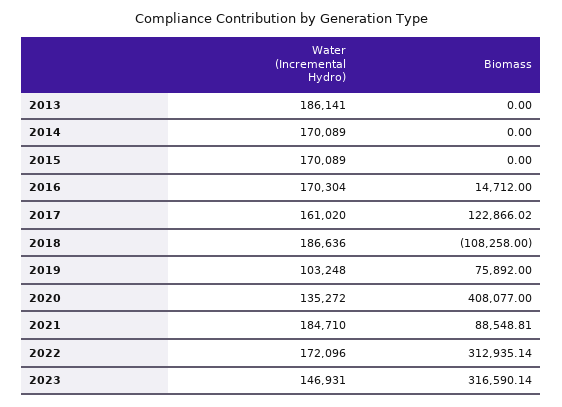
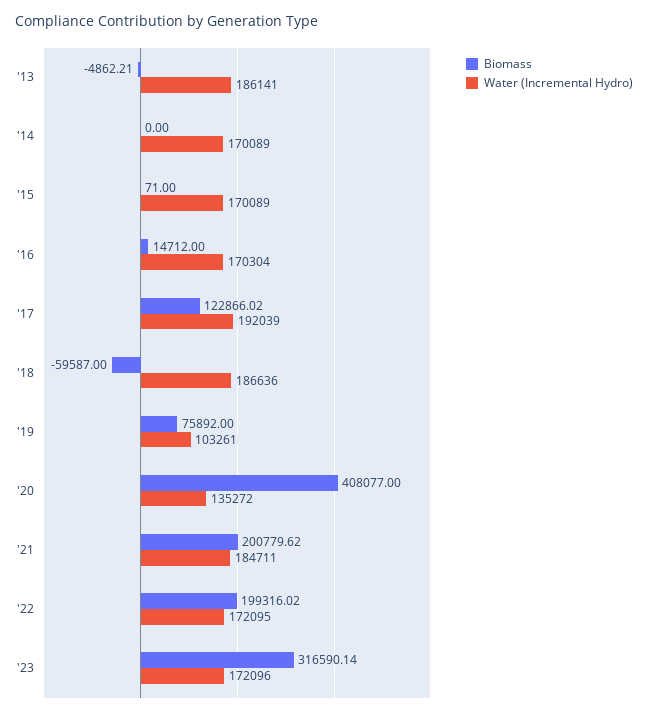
Biomass, 2013: 0 -> -4862.21
Biomass, 2015: 0 -> 71
Water (Incremental Hydro), 2017: 161020 -> 192039
Biomass, 2018: -108258 -> -59587
Water (Incremental Hydro), 2019: 103248 -> 103261
Water (Incremental Hydro), 2021: 184710 -> 184711
Biomass, 2021: 88548.81 -> 200779.62
Water (Incremental Hydro), 2022: 172096 -> 172095
Biomass, 2022: 312935.14 -> 199316.02
Water (Incremental Hydro), 2023: 146931 -> 172096

